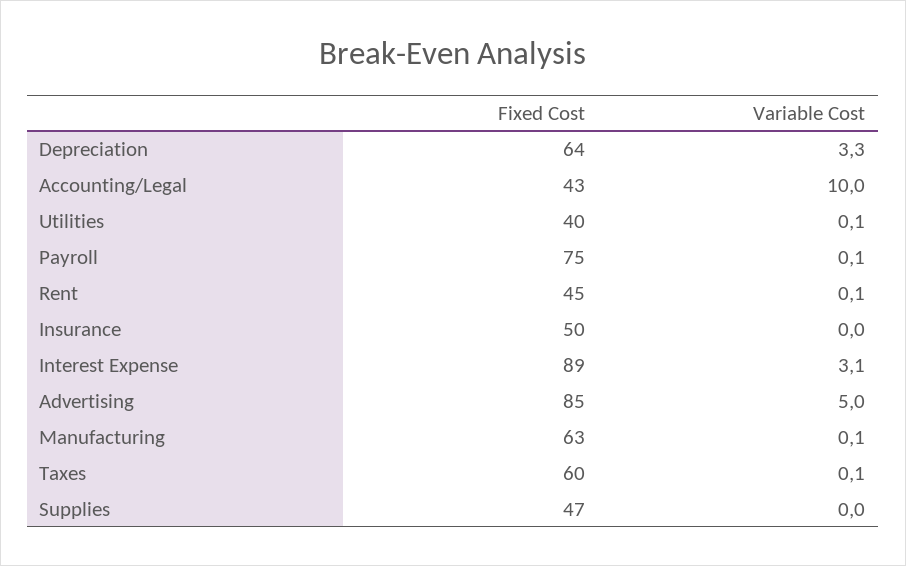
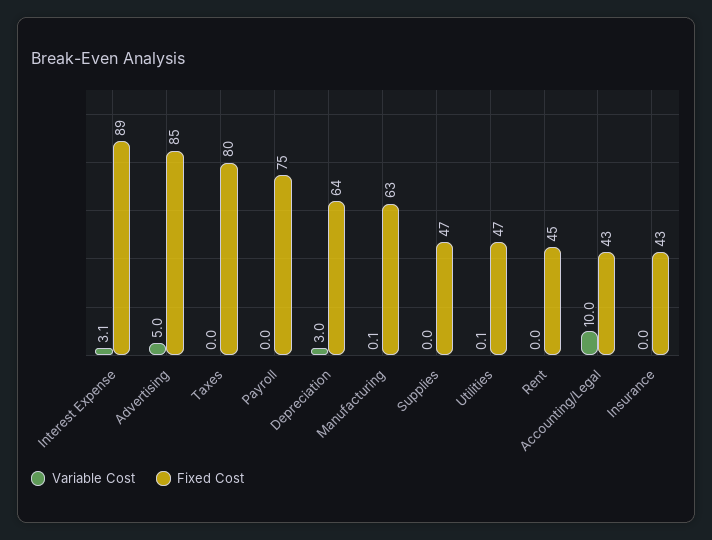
Variable Cost, Depreciation: 3.3 -> 3
Fixed Cost, Utilities: 40 -> 47
Variable Cost, Payroll: 0.1 -> 0
Variable Cost, Rent: 0.1 -> 0
Fixed Cost, Insurance: 50 -> 43
Fixed Cost, Taxes: 60 -> 80
Variable Cost, Taxes: 0.1 -> 0

